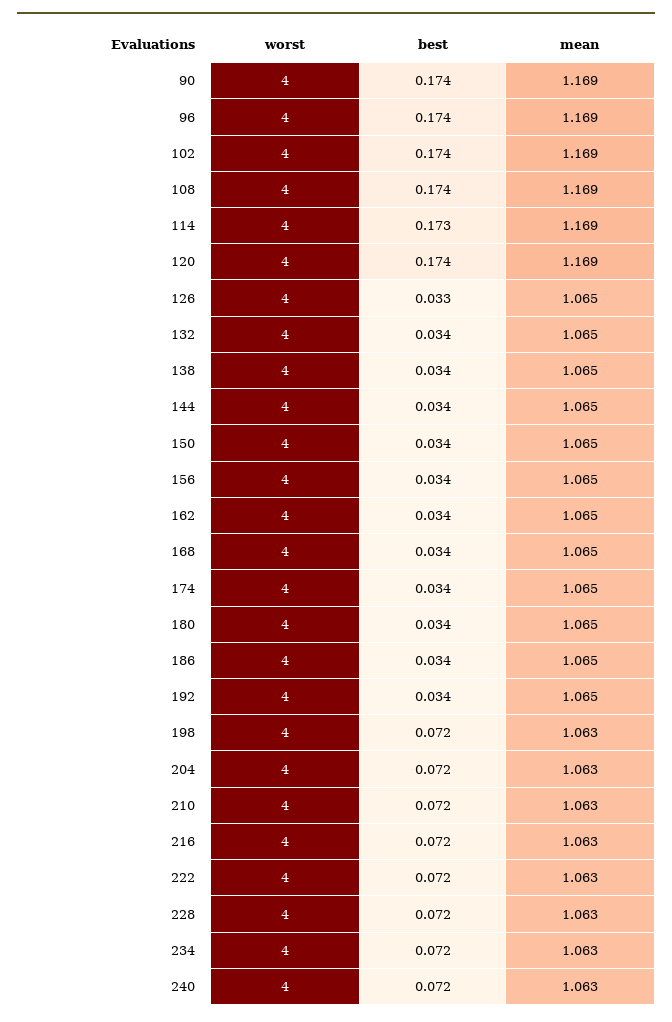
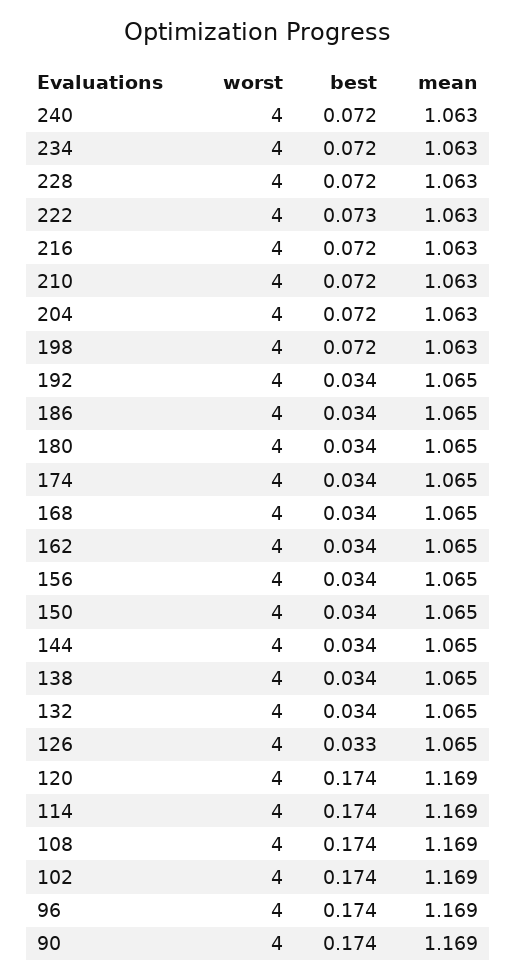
best, 114: 0.173 -> 0.174
best, 222: 0.072 -> 0.073

